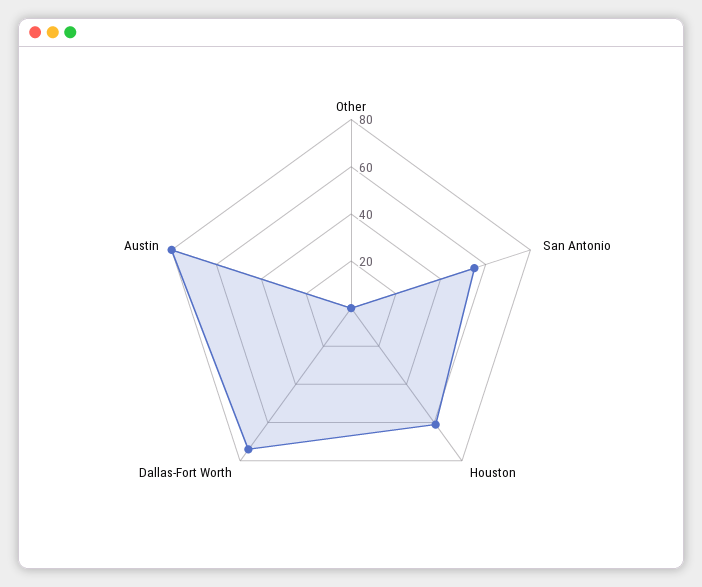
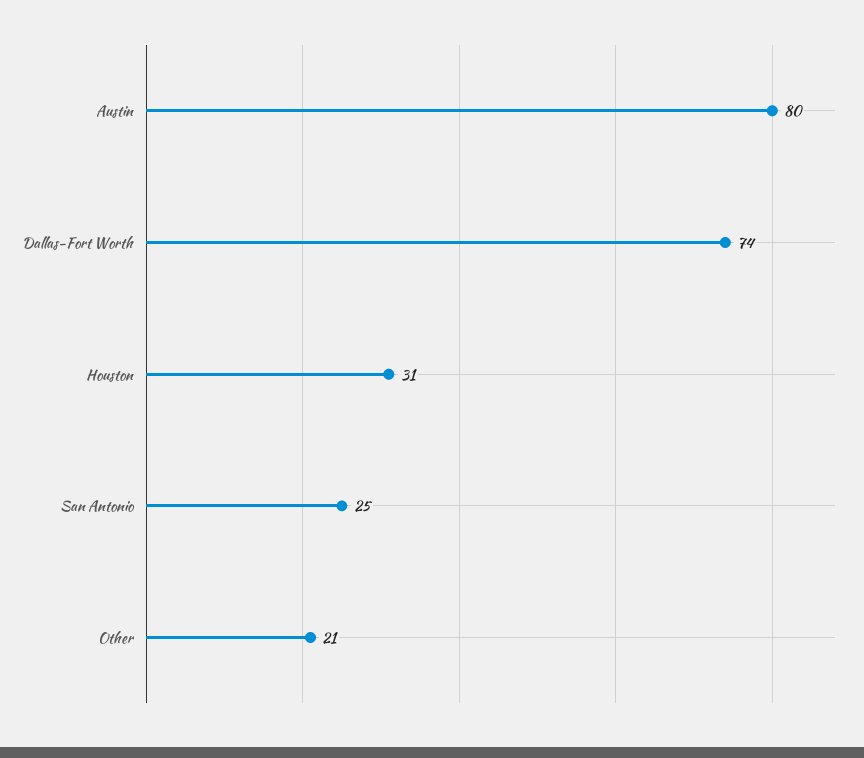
Other: 0 -> 21
San Antonio: 55 -> 25
Houston: 60 -> 31

